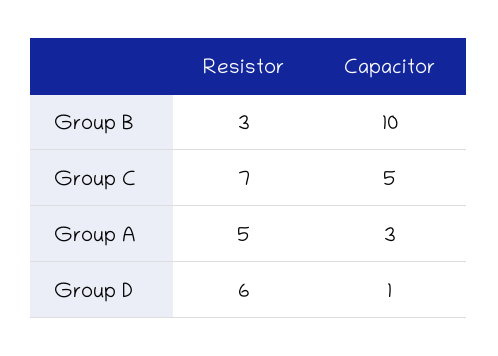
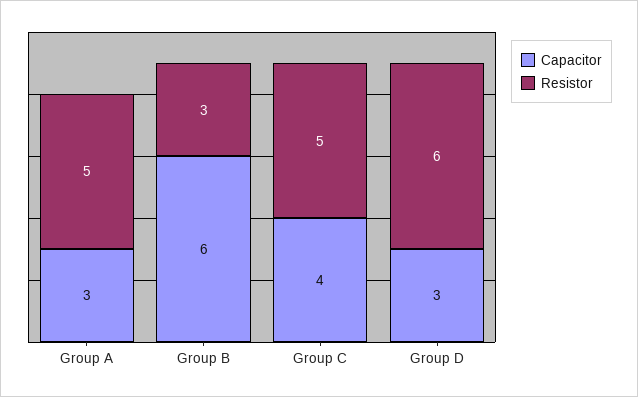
Capacitor, Group B: 10 -> 6
Resistor, Group C: 7 -> 5
Capacitor, Group C: 5 -> 4
Capacitor, Group D: 1 -> 3

